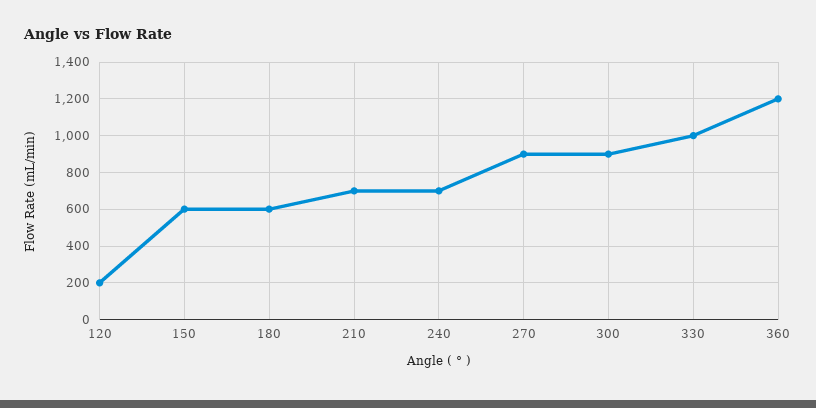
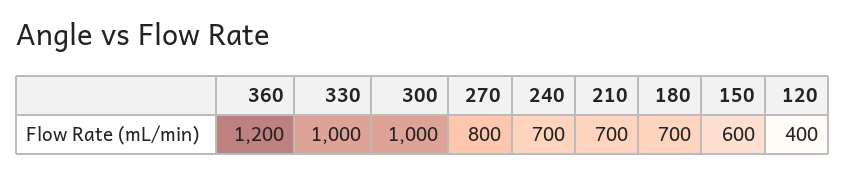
120: 200 -> 400
180: 600 -> 700
270: 900 -> 800
300: 900 -> 1000

